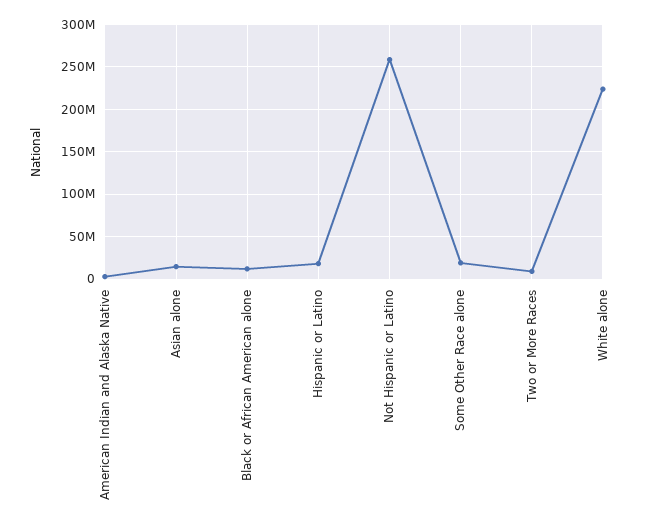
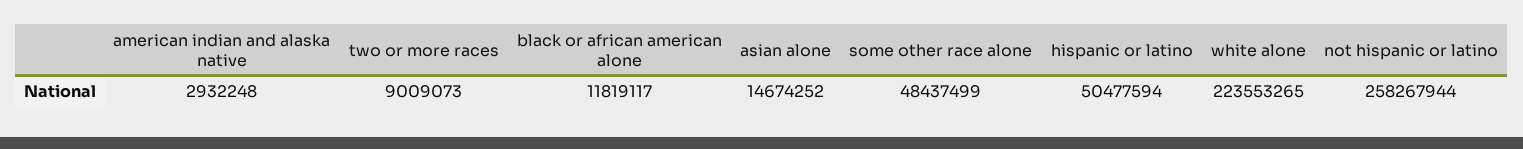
Hispanic or Latino: 20000000 -> 50477594
Some Other Race alone: 20000000 -> 48437499

